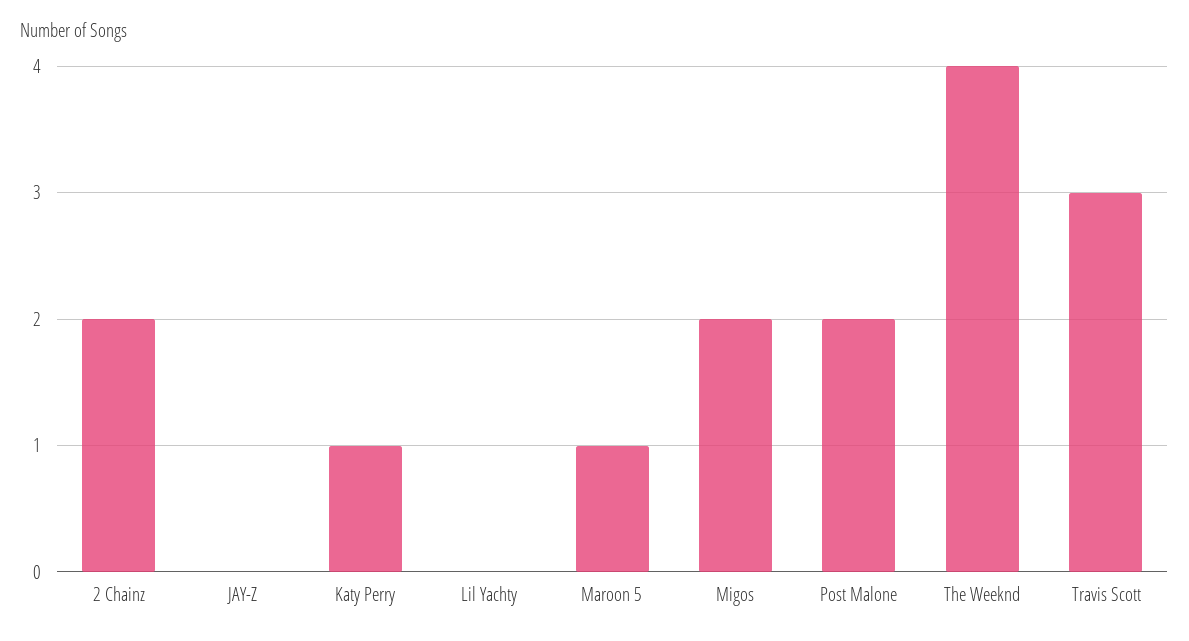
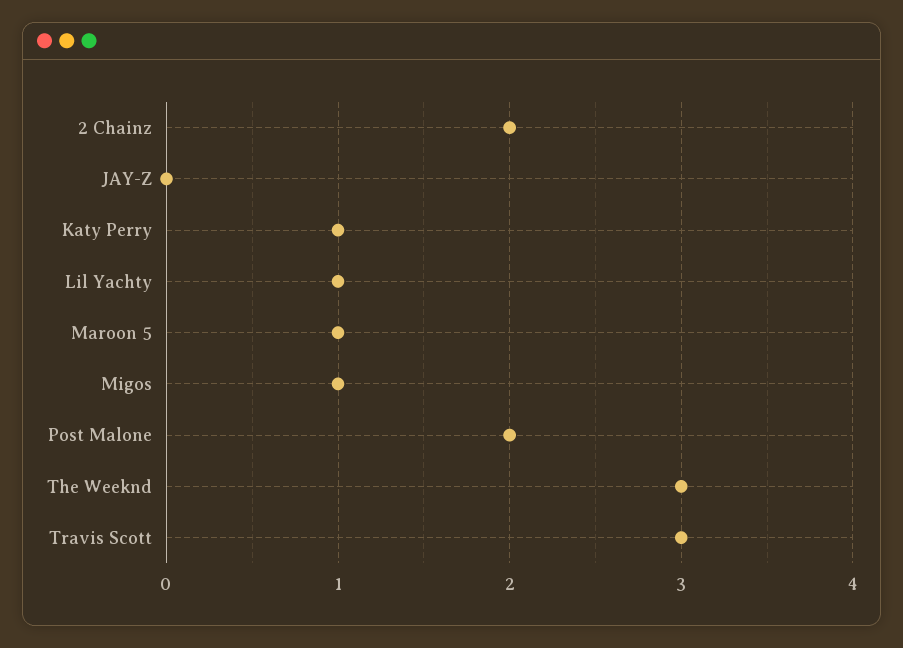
Lil Yachty: 0 -> 1
Migos: 2 -> 1
The Weeknd: 4 -> 3

